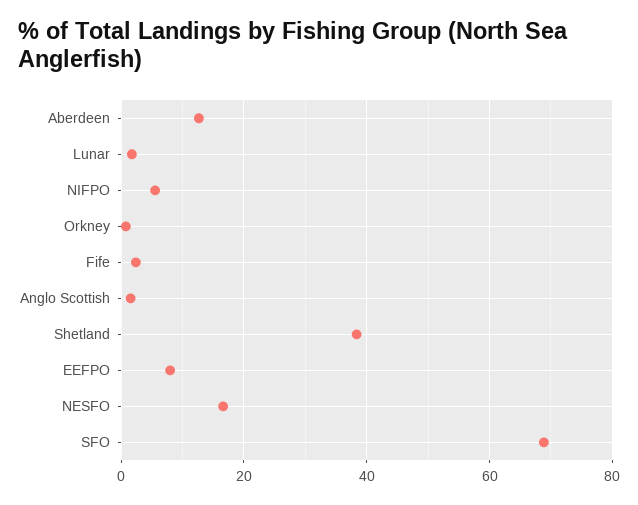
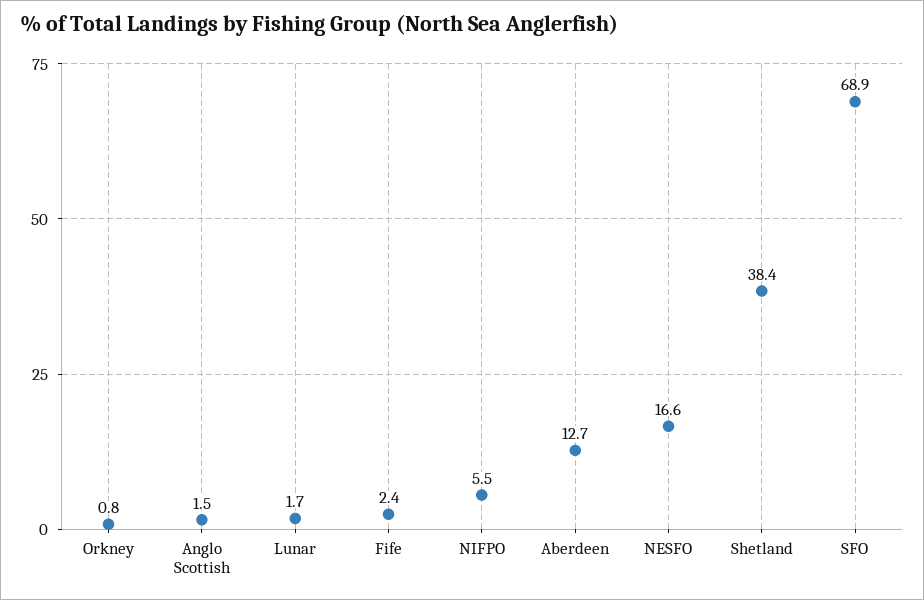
EEFPO: 8 -> none

